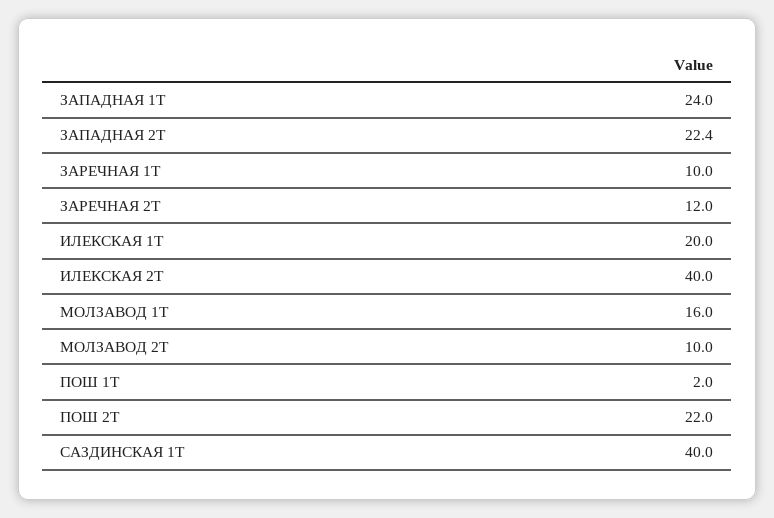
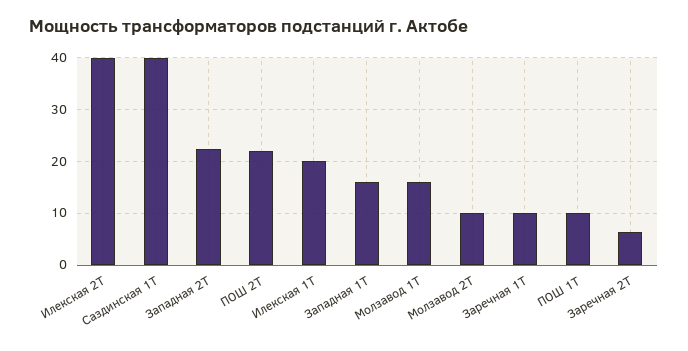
ЗАПАДНАЯ 1Т: 24 -> 16
ЗАРЕЧНАЯ 2Т: 12 -> 6
ПОШ 1Т: 2 -> 10

